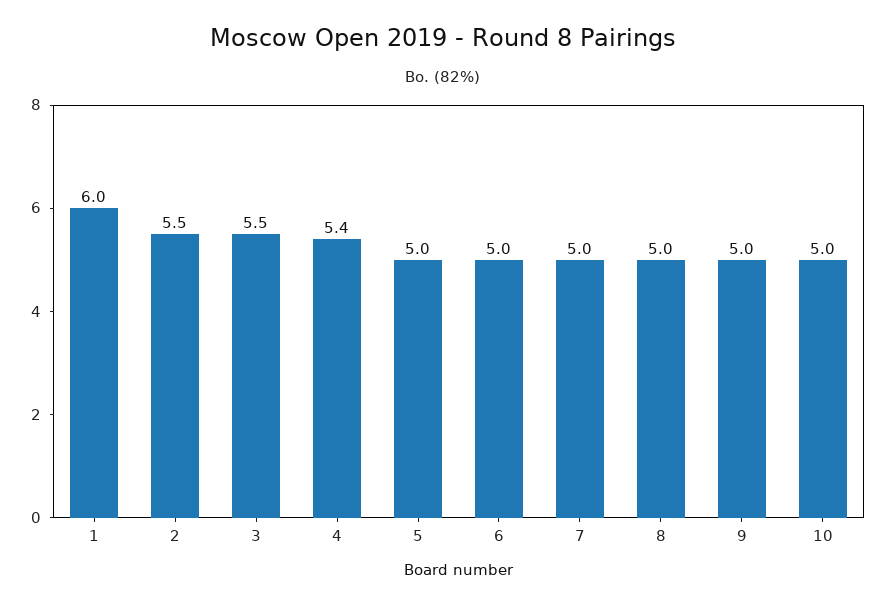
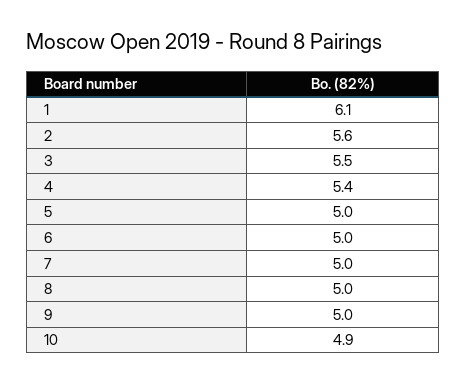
1: 6 -> 6.1
2: 5.5 -> 5.6
10: 5 -> 4.9

